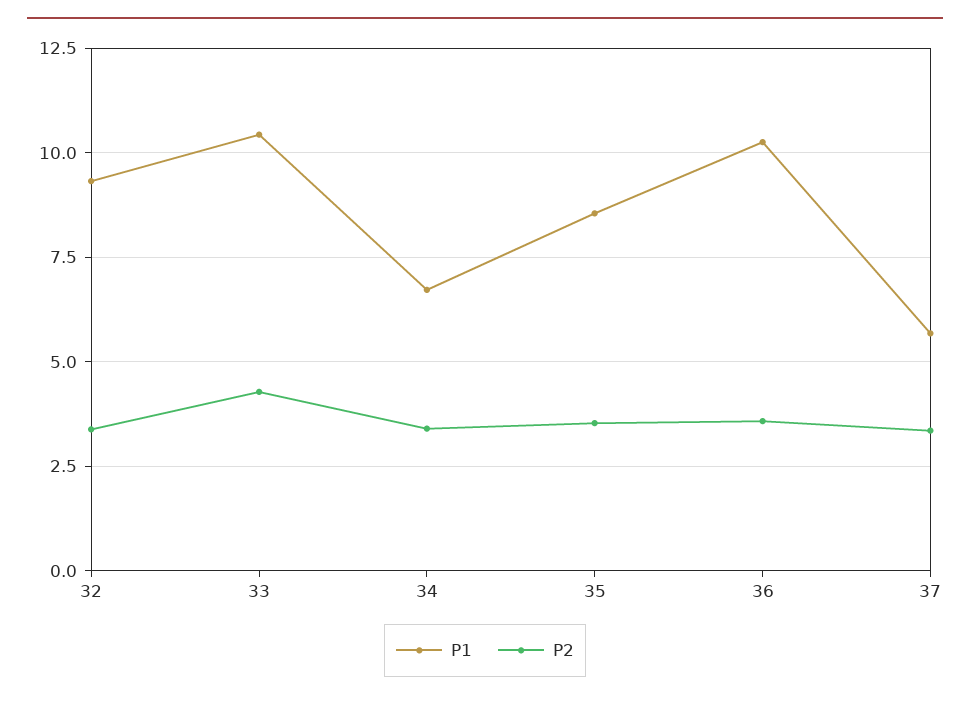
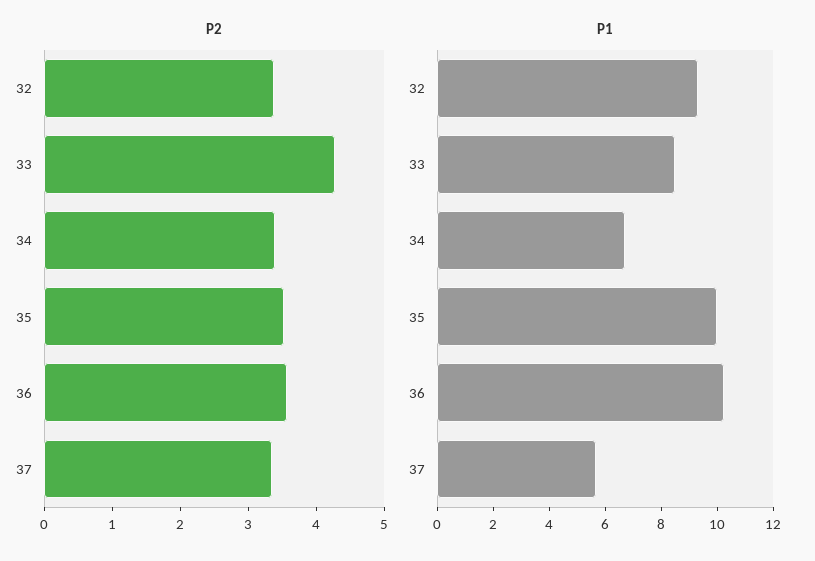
P1, 33: 10.5 -> 8.5
P1, 35: 8.5 -> 10

